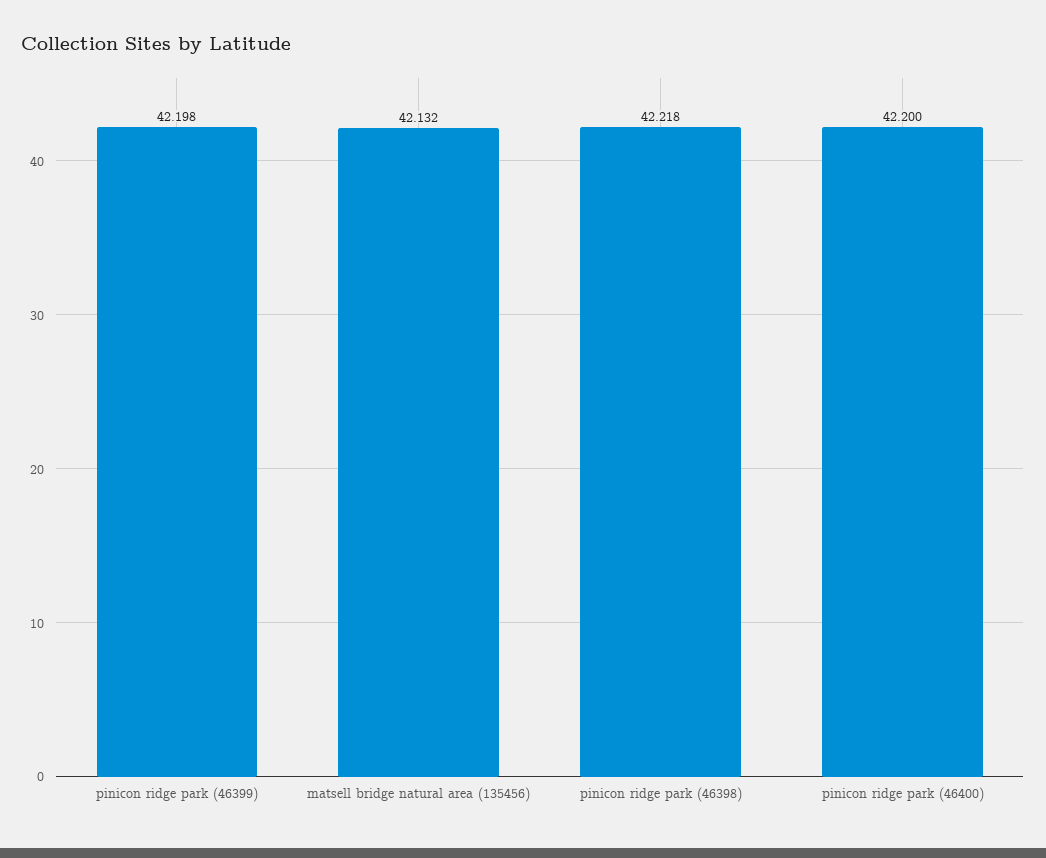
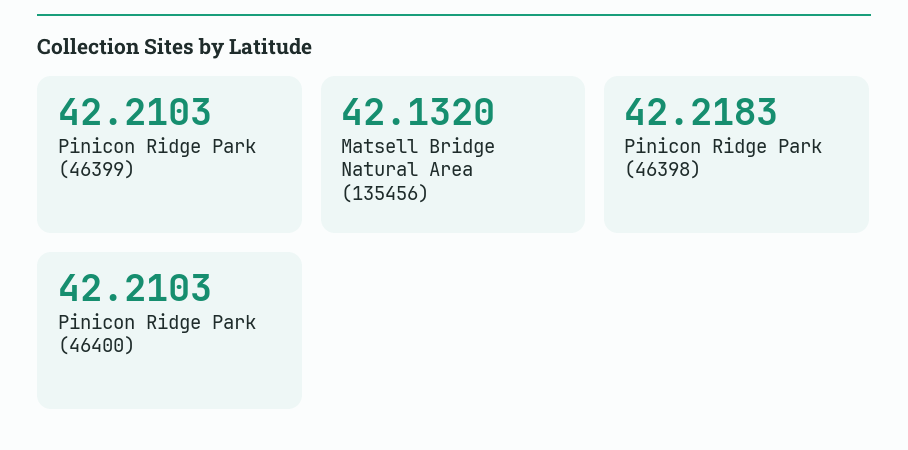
pinicon ridge park (46399): 42.198 -> 42.2103
pinicon ridge park (46400): 42.2 -> 42.2103

